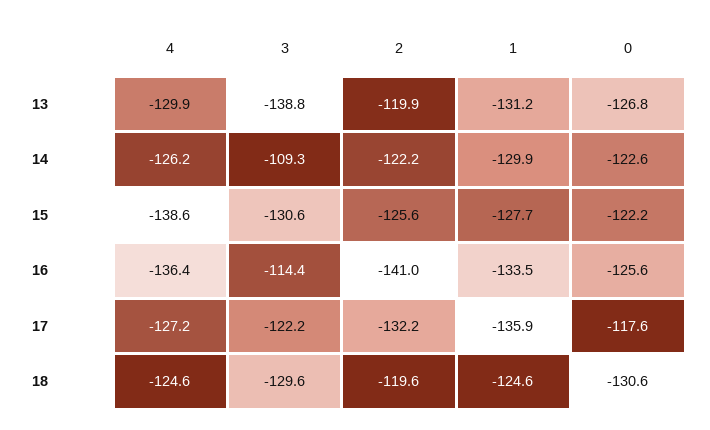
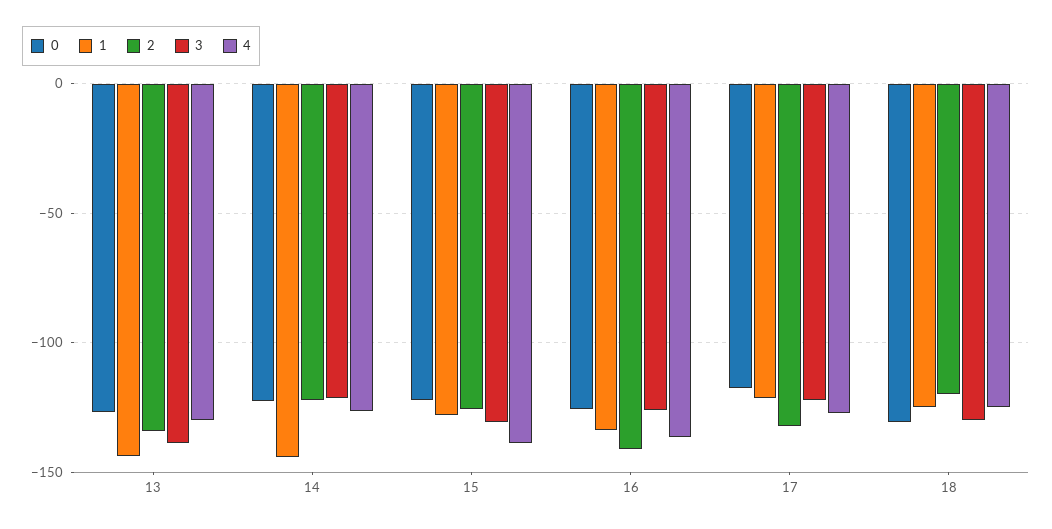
2, 13: -119.9 -> -135
1, 13: -131.2 -> -145
3, 14: -109.3 -> -120
1, 14: -129.9 -> -145
3, 16: -114.4 -> -125
1, 17: -135.9 -> -120

